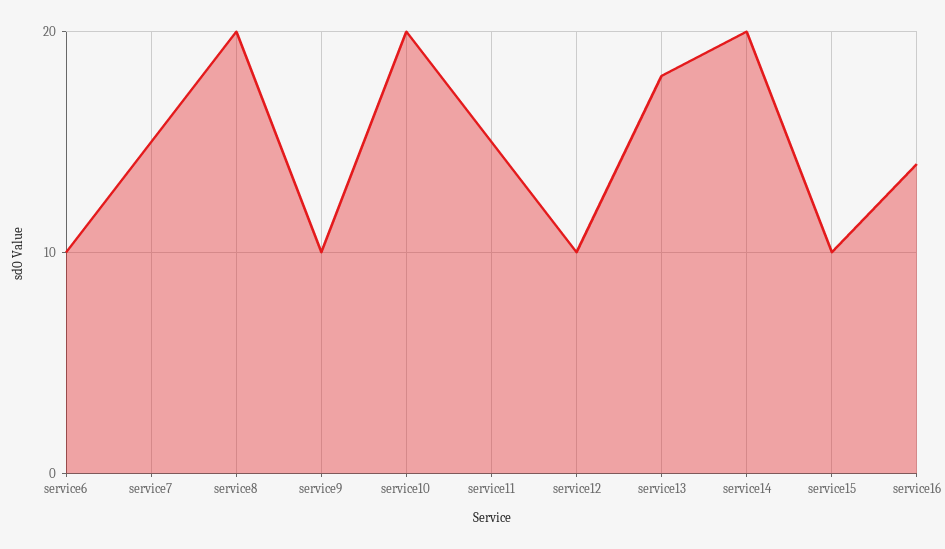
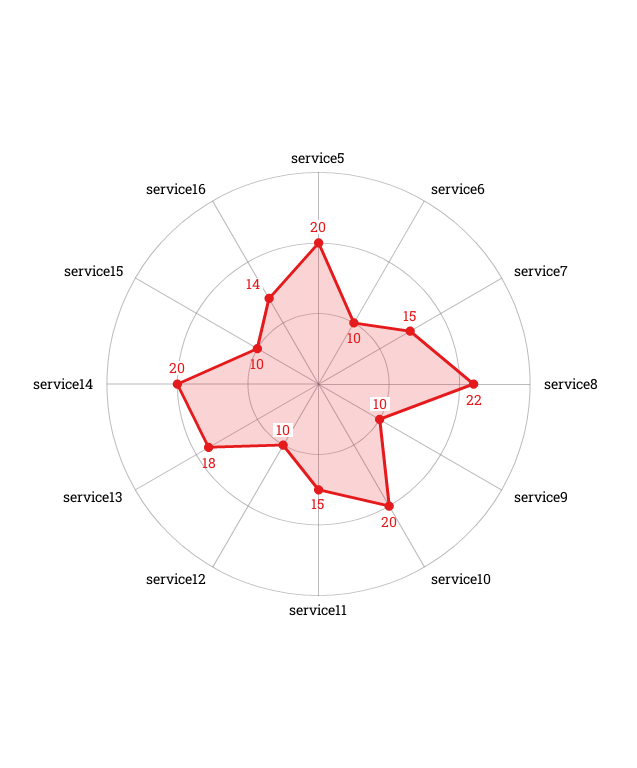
service8: 20 -> 22
service5: none -> 20

